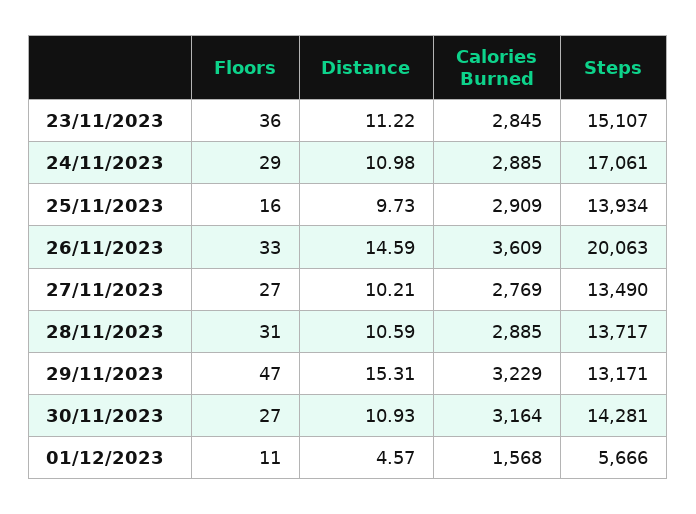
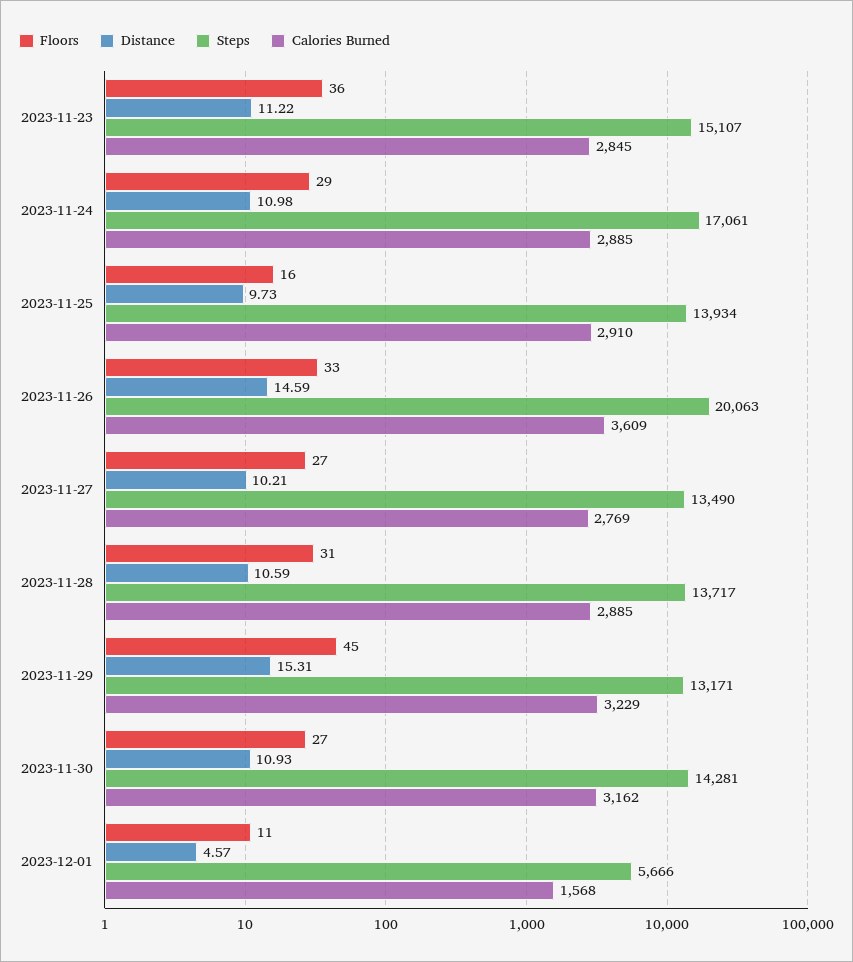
Calories Burned, 25/11/2023: 2909 -> 2910
Floors, 29/11/2023: 47 -> 45
Calories Burned, 30/11/2023: 3164 -> 3162

